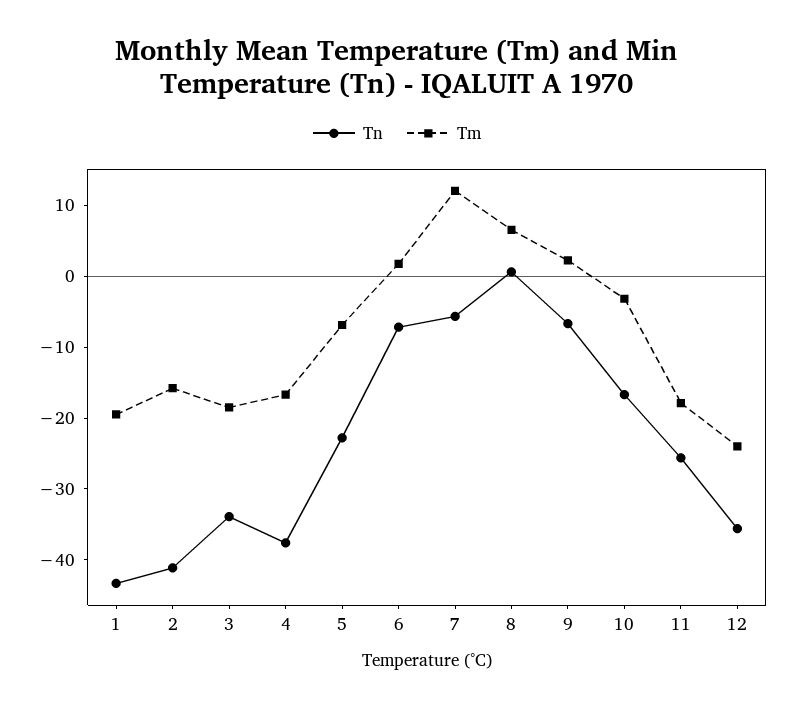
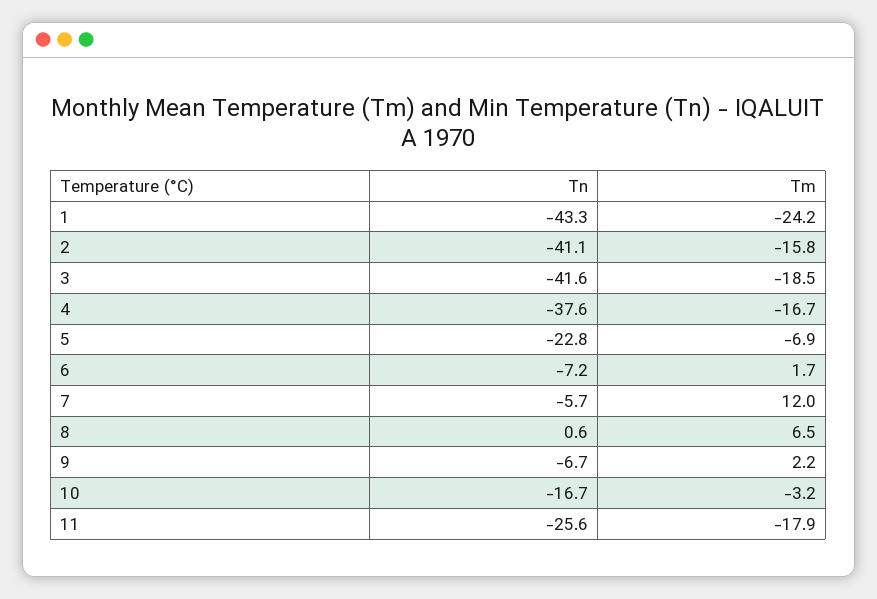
Tm, 1: -20 -> -24.2
Tn, 3: -34 -> -41.6
Tn, 12: -36 -> none
Tm, 12: -24 -> none

